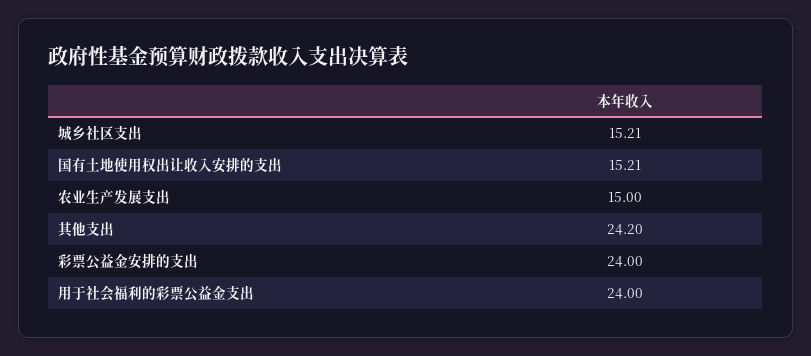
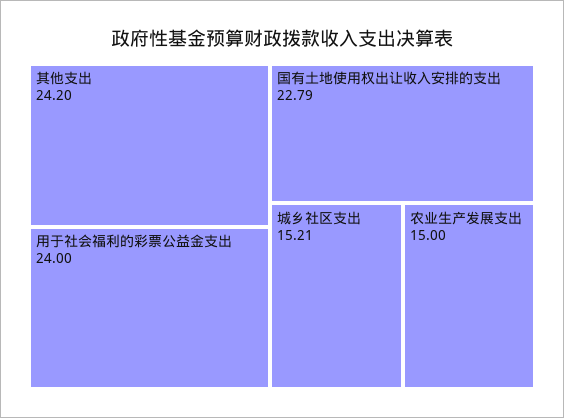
国有土地使用权出让收入安排的支出: 15.21 -> 22.79
彩票公益金安排的支出: 24 -> none

